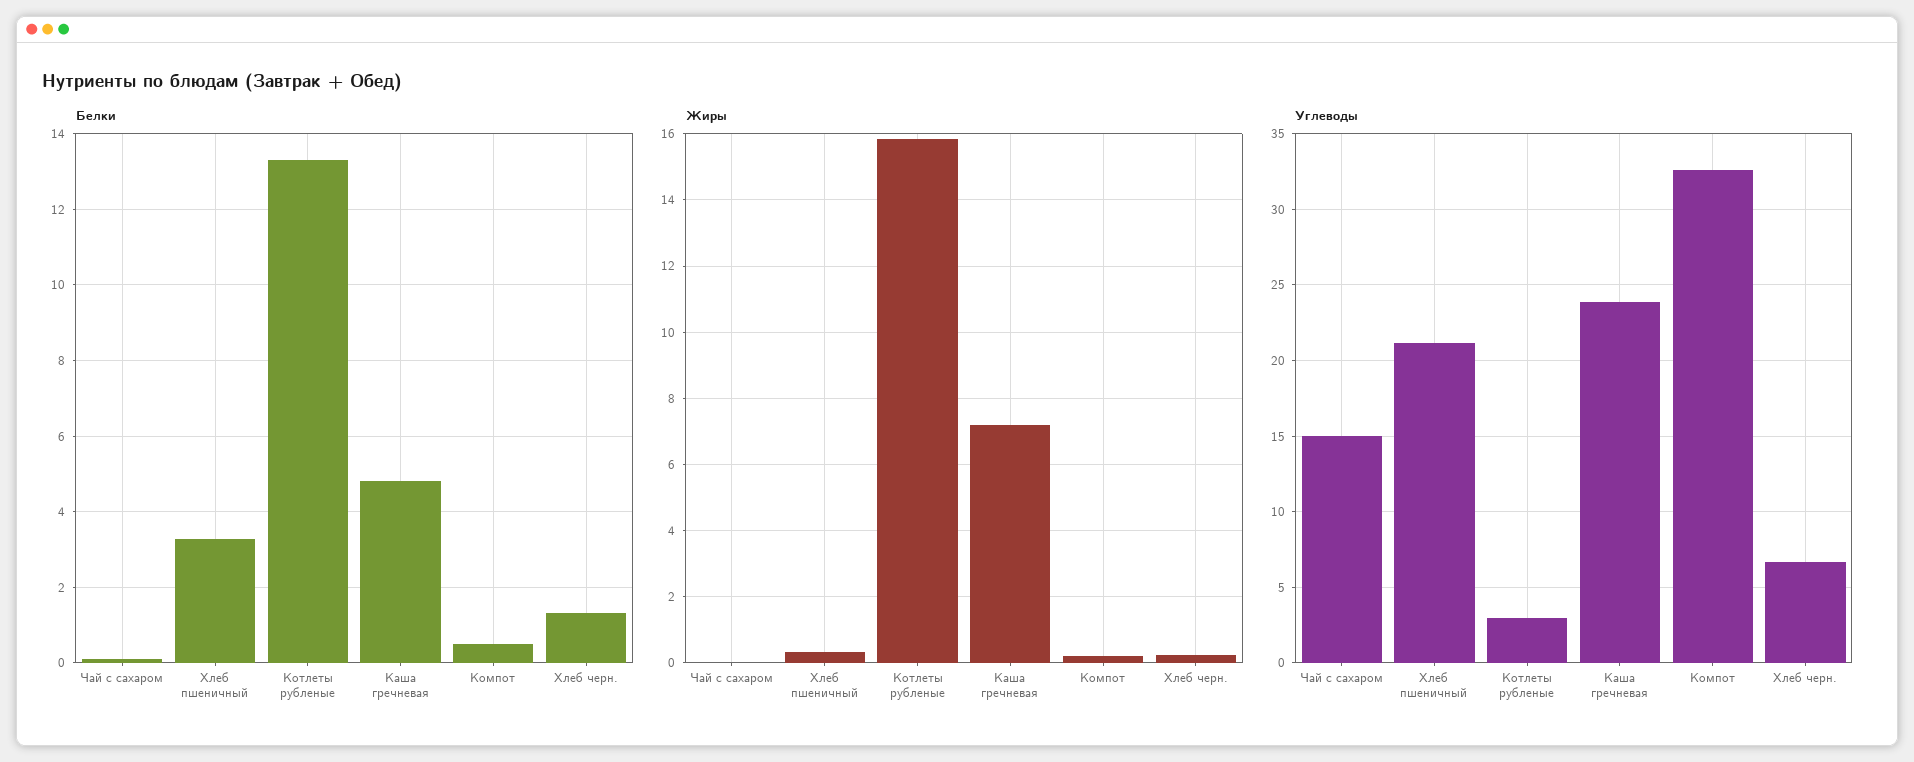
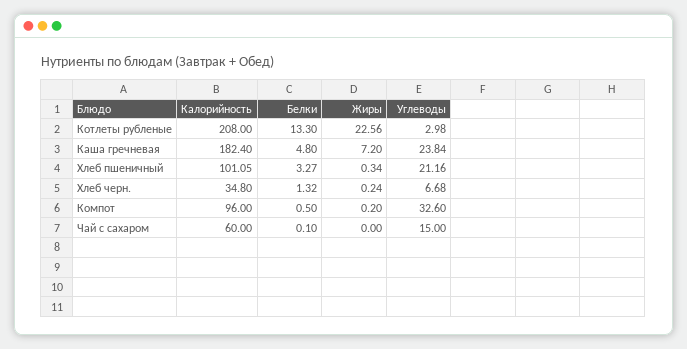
Жиры, Котлеты рубленые: 15.8 -> 22.56
Калорийность, Котлеты рубленые: none -> 208
Калорийность, Каша гречневая: none -> 182.4
Калорийность, Хлеб пшеничный: none -> 101.05
Калорийность, Хлеб черн.: none -> 34.8
Калорийность, Компот: none -> 96
Калорийность, Чай с сахаром: none -> 60

